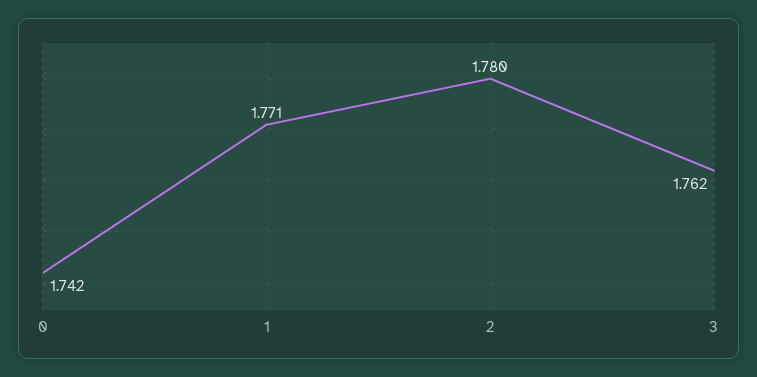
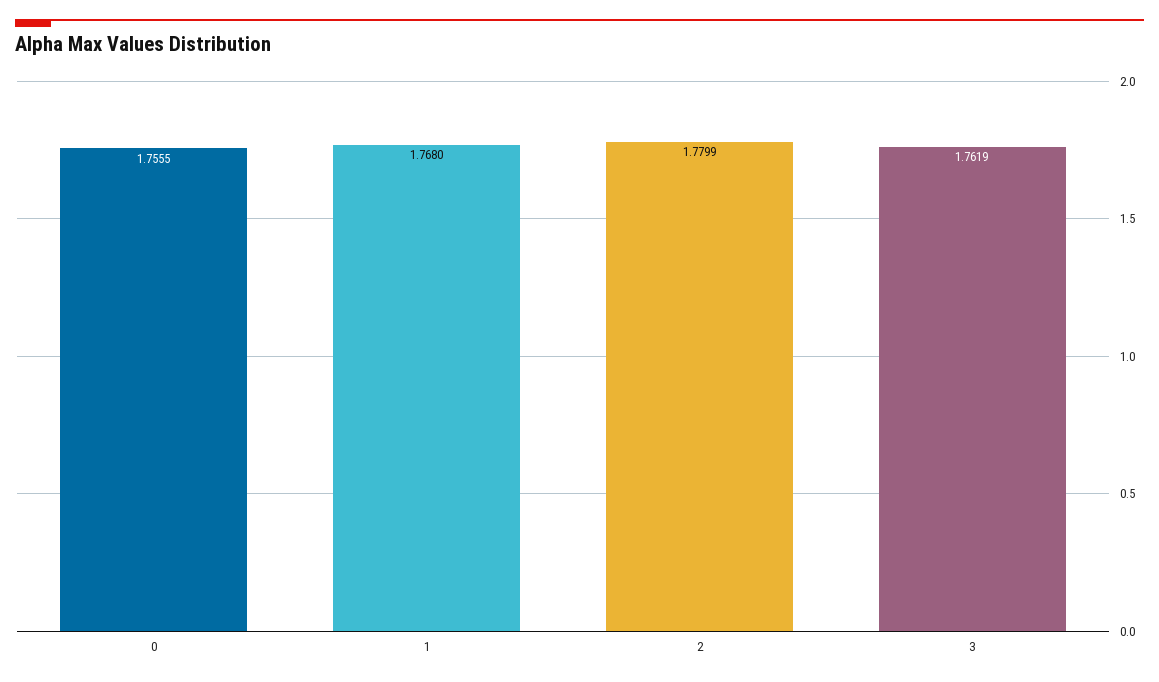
0: 1.742 -> 1.7555
1: 1.771 -> 1.768

